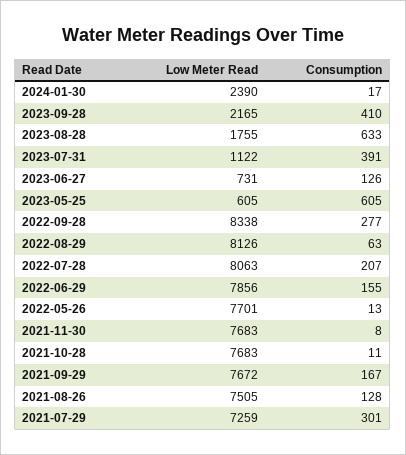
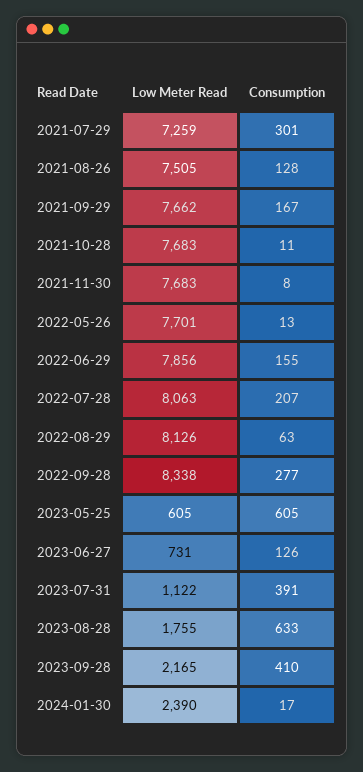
Low Meter Read, 2021-09-29: 7672 -> 7662

